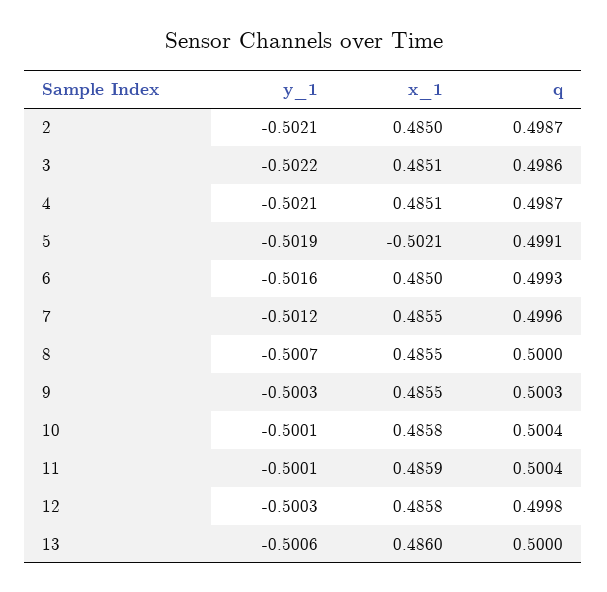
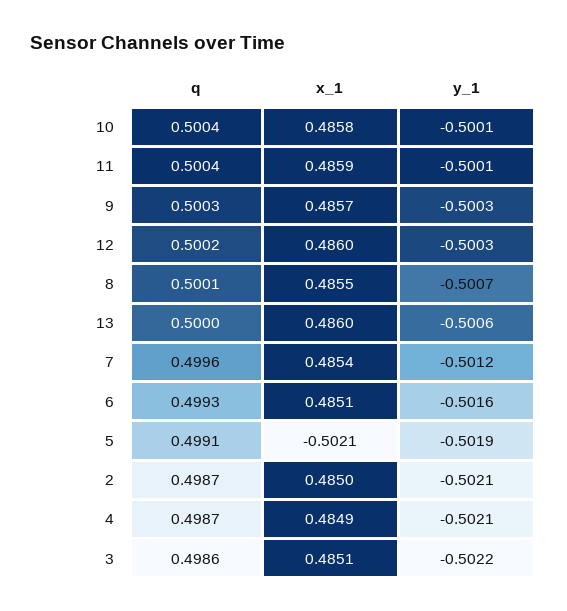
x_1, 4: 0.4851 -> 0.4849
x_1, 6: 0.485 -> 0.4851
x_1, 7: 0.4855 -> 0.4854
q, 8: 0.5 -> 0.5001
x_1, 9: 0.4855 -> 0.4857
x_1, 12: 0.4858 -> 0.486
q, 12: 0.4998 -> 0.5002

